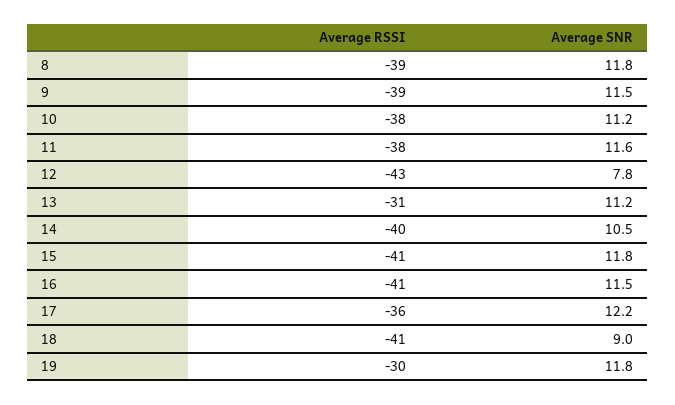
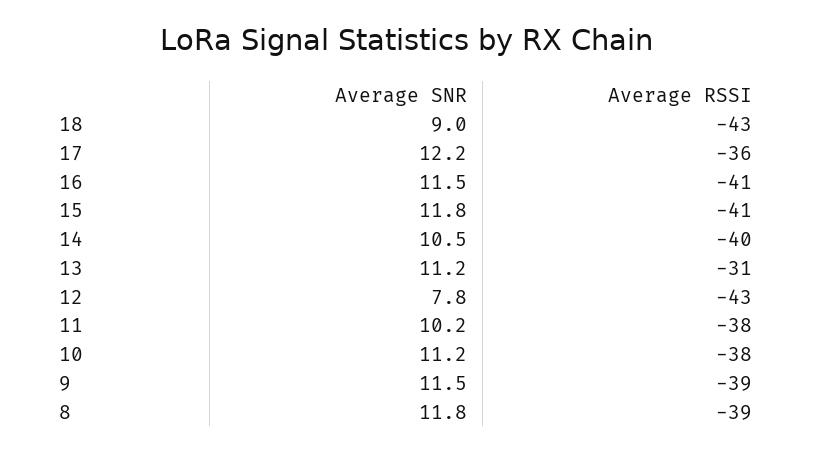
Average SNR, 11: 11.6 -> 10.2
Average RSSI, 18: -41 -> -43
Average RSSI, 19: -30 -> none
Average SNR, 19: 11.8 -> none

